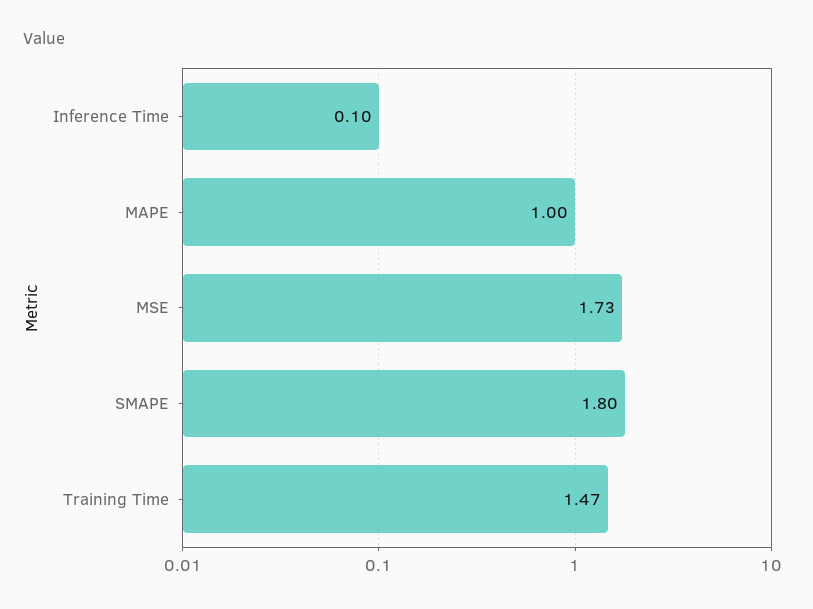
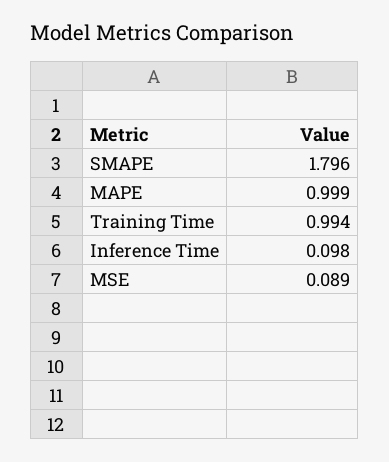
MSE: 1.73 -> 0.089
Training Time: 1.47 -> 0.994

